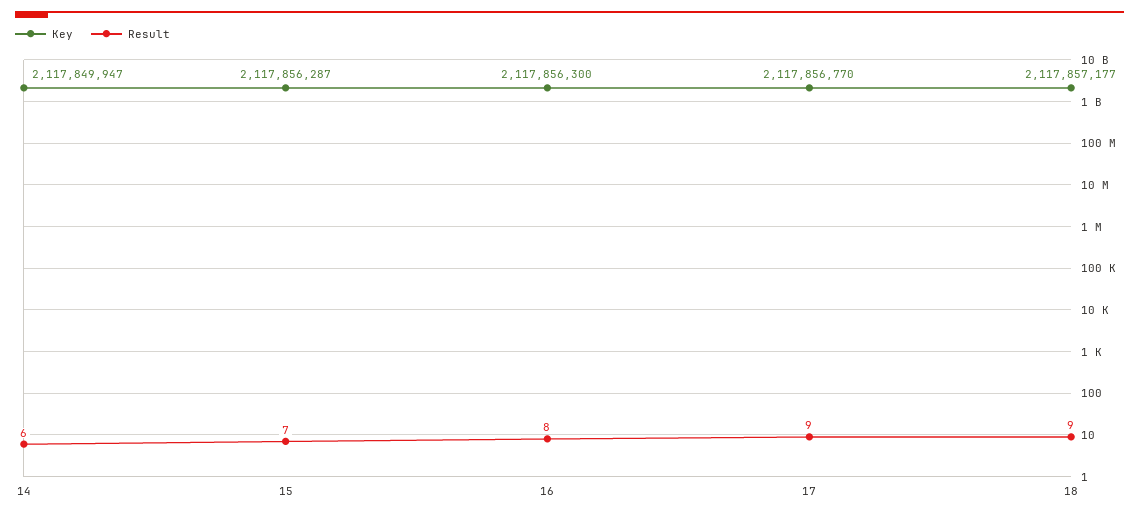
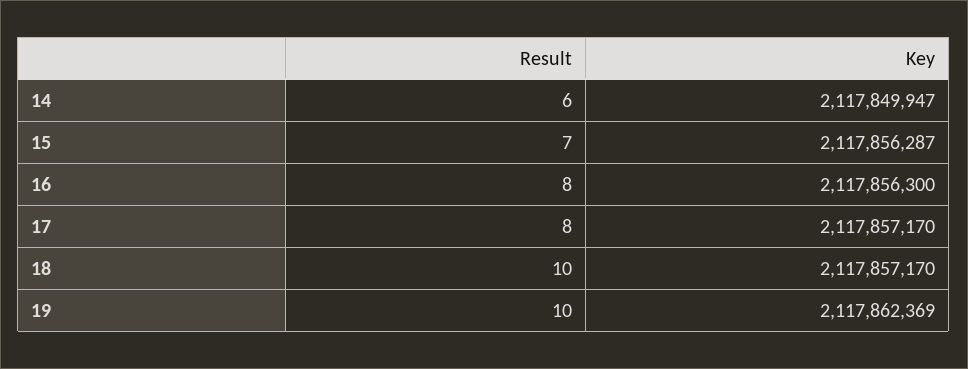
Key, 17: 2117856770 -> 2117857170
Result, 17: 9 -> 8
Key, 18: 2117857177 -> 2117857170
Result, 18: 9 -> 10
Result, 19: none -> 10
Key, 19: none -> 2117862369

